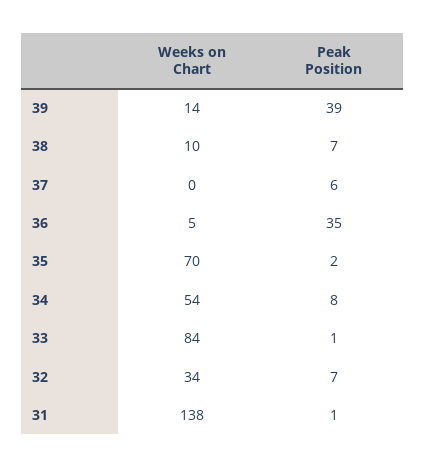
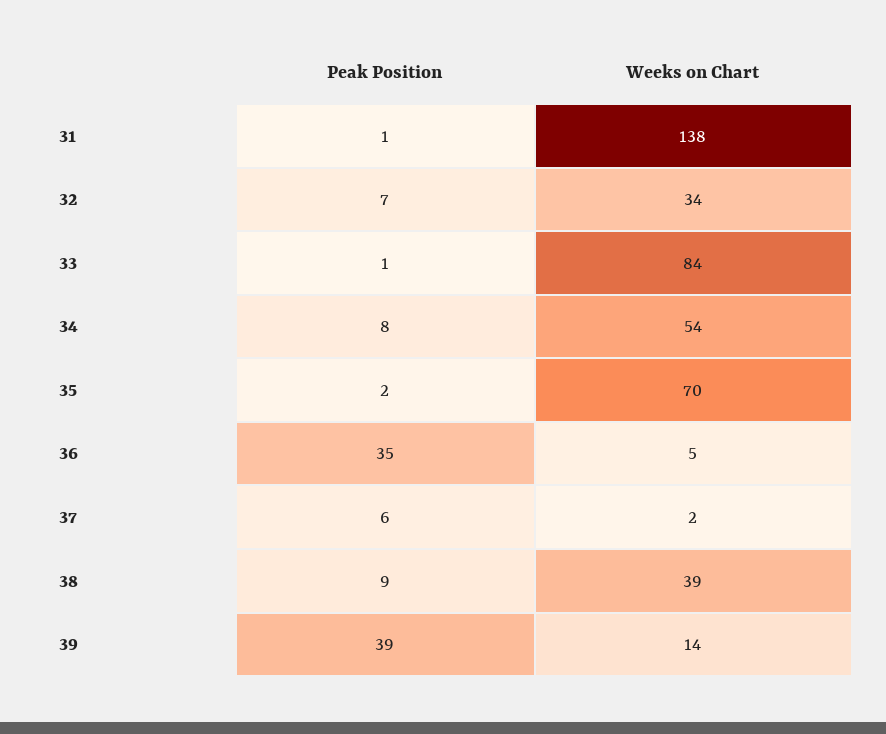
Weeks on Chart, 38: 10 -> 39
Peak Position, 38: 7 -> 9
Weeks on Chart, 37: 0 -> 2

